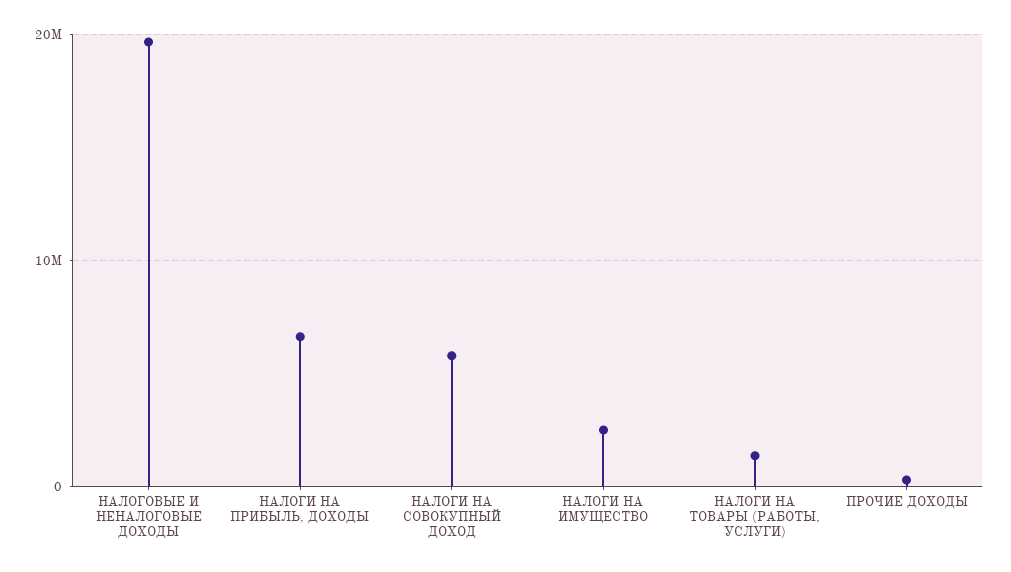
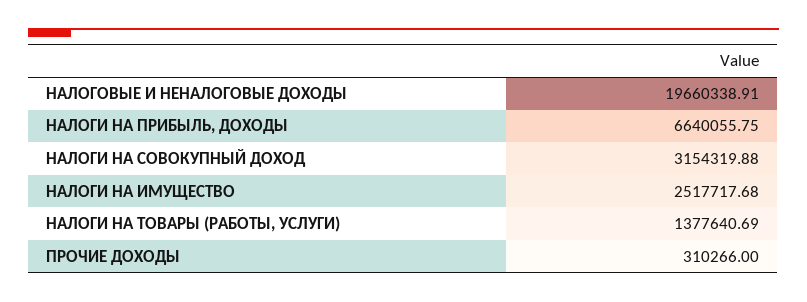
НАЛОГИ НА СОВОКУПНЫЙ ДОХОД: 6000000 -> 3154319.88

